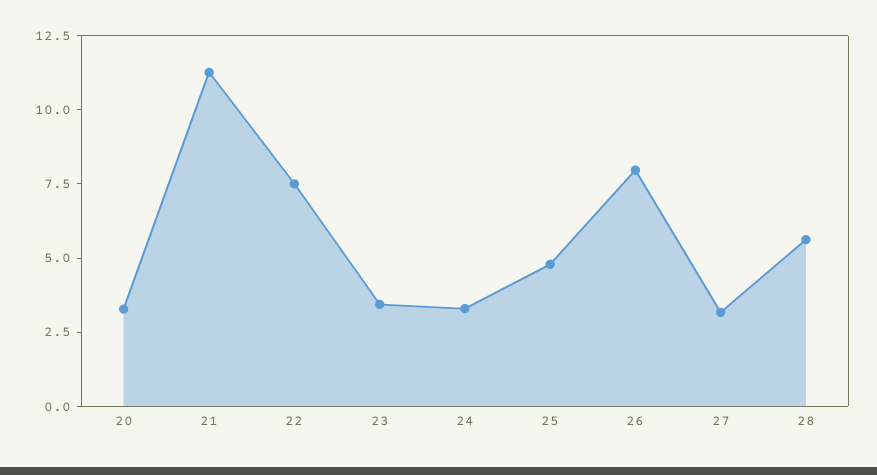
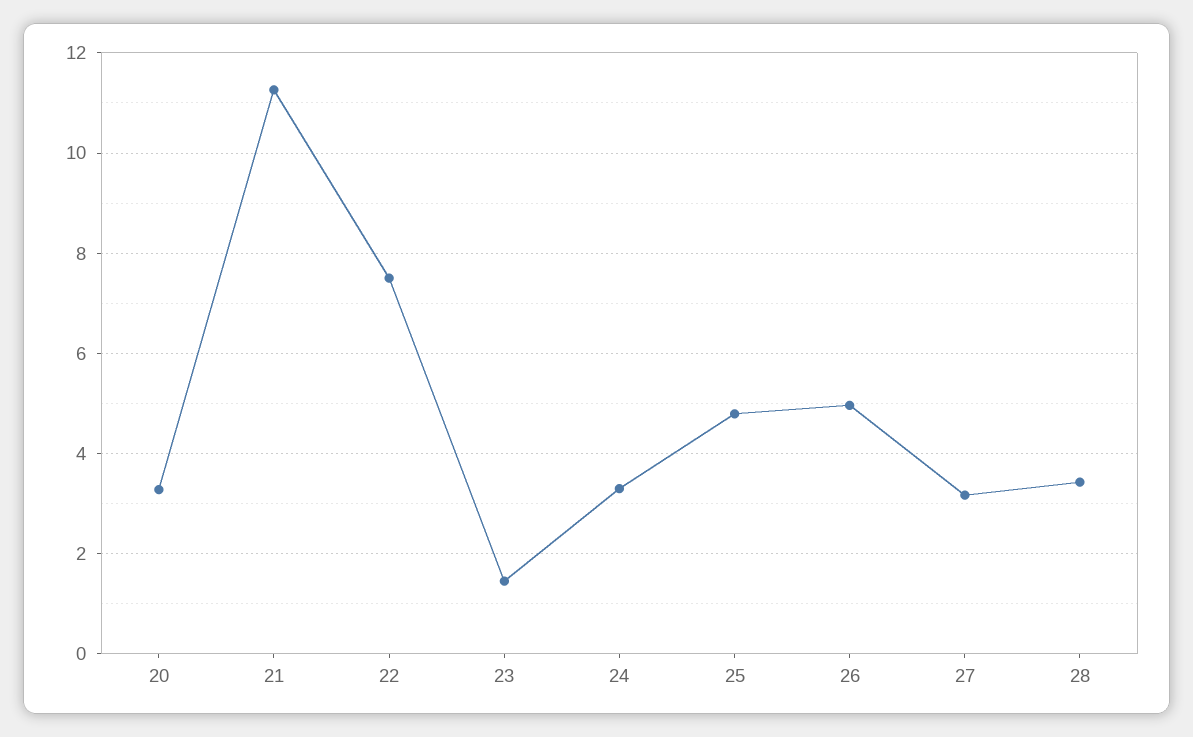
23: 3.5 -> 1.4
26: 8 -> 5
28: 5.5 -> 3.4

